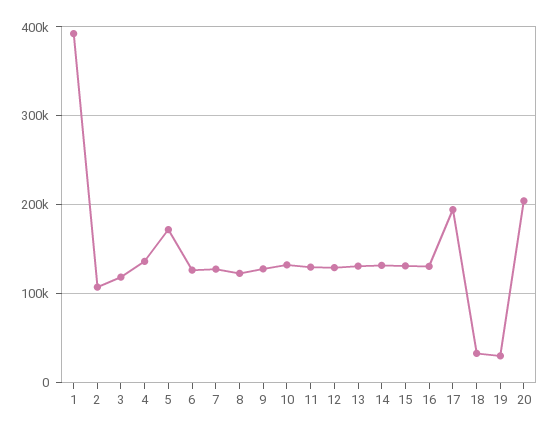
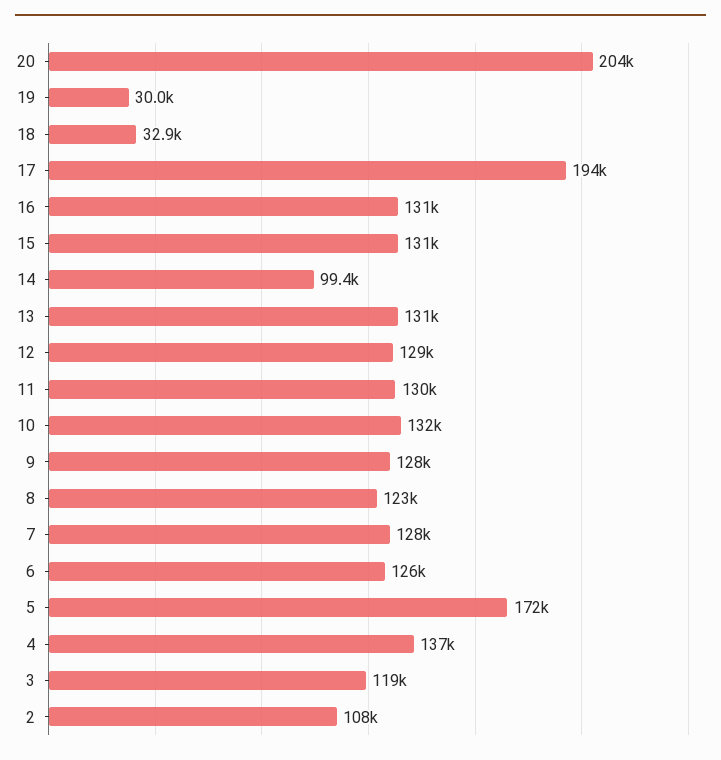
1: 390000 -> none
14: 130000 -> 99400

